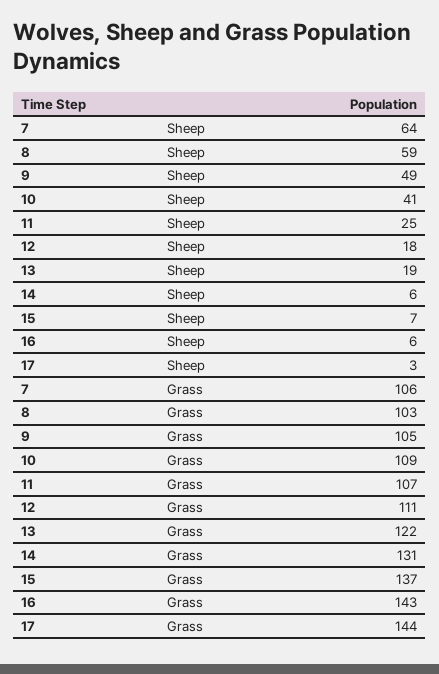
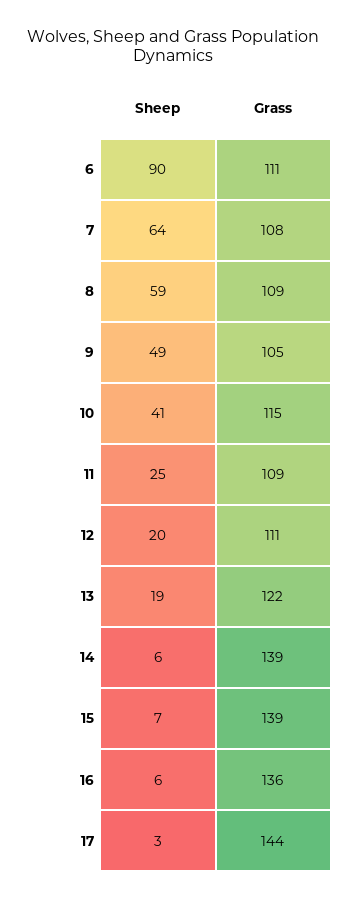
12, Sheep: 18 -> 20
7, Grass: 106 -> 108
8, Grass: 103 -> 109
10, Grass: 109 -> 115
11, Grass: 107 -> 109
14, Grass: 131 -> 139
15, Grass: 137 -> 139
16, Grass: 143 -> 136
6, Sheep: none -> 90
6, Grass: none -> 111

